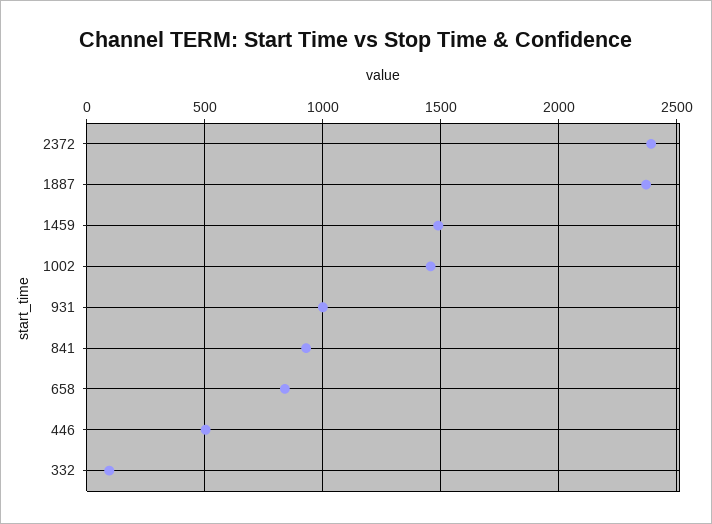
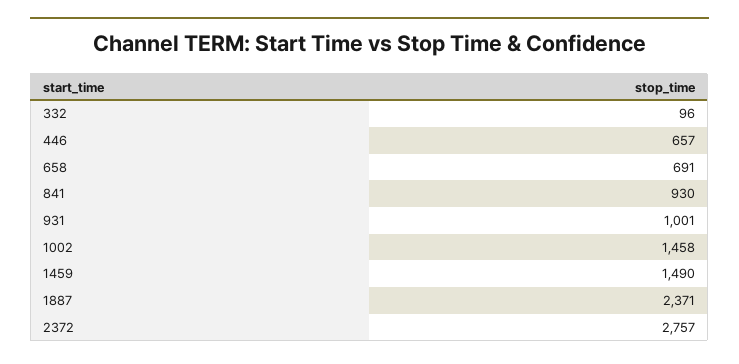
2372: 2400 -> 2757
658: 850 -> 691
446: 500 -> 657

